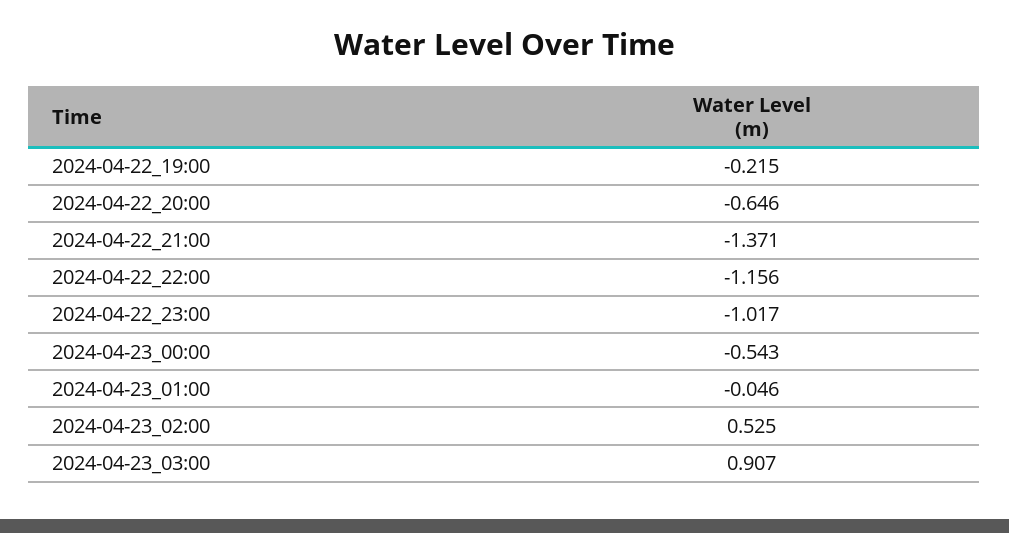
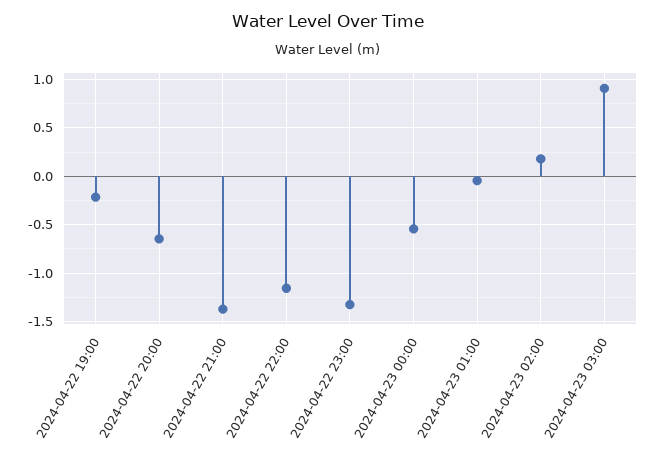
2024-04-22_23:00: -1.017 -> -1.3
2024-04-23_02:00: 0.525 -> 0.2

